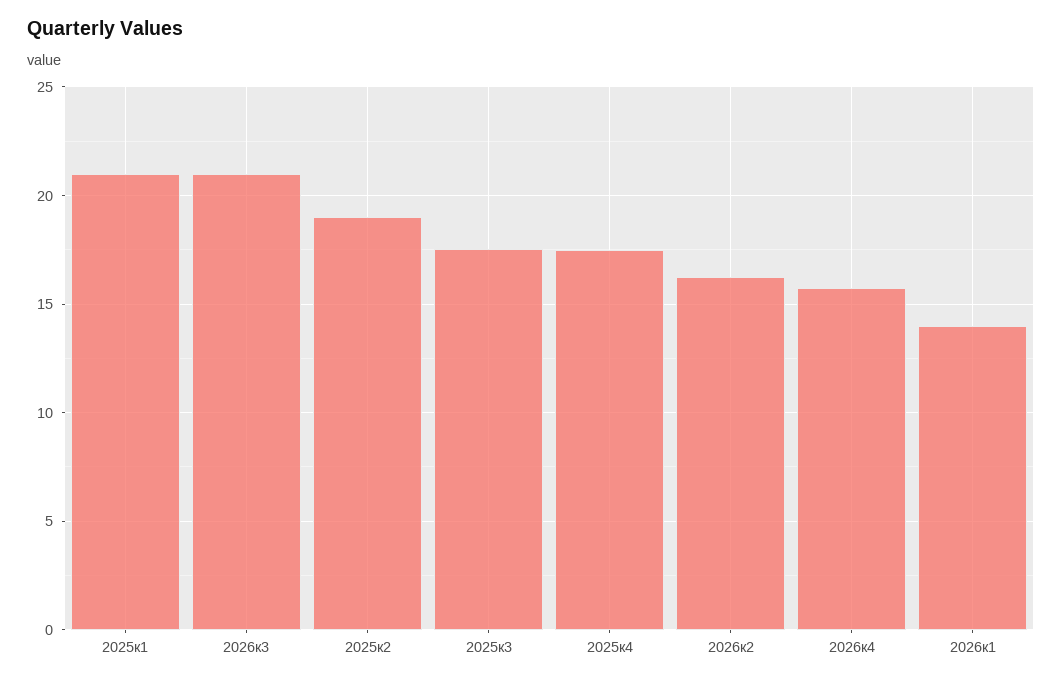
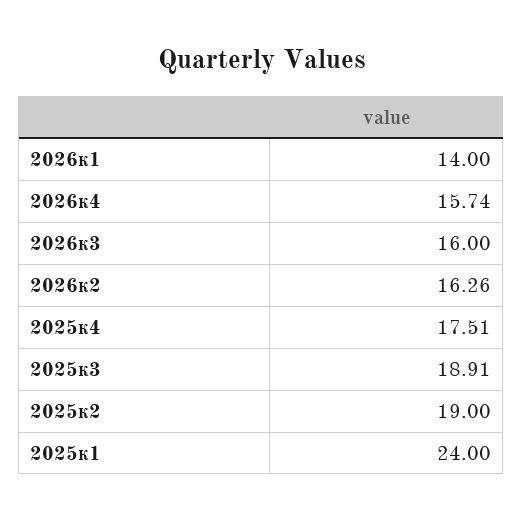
2025к1: 21 -> 24
2026к3: 21 -> 16
2025к3: 17.5 -> 18.91

